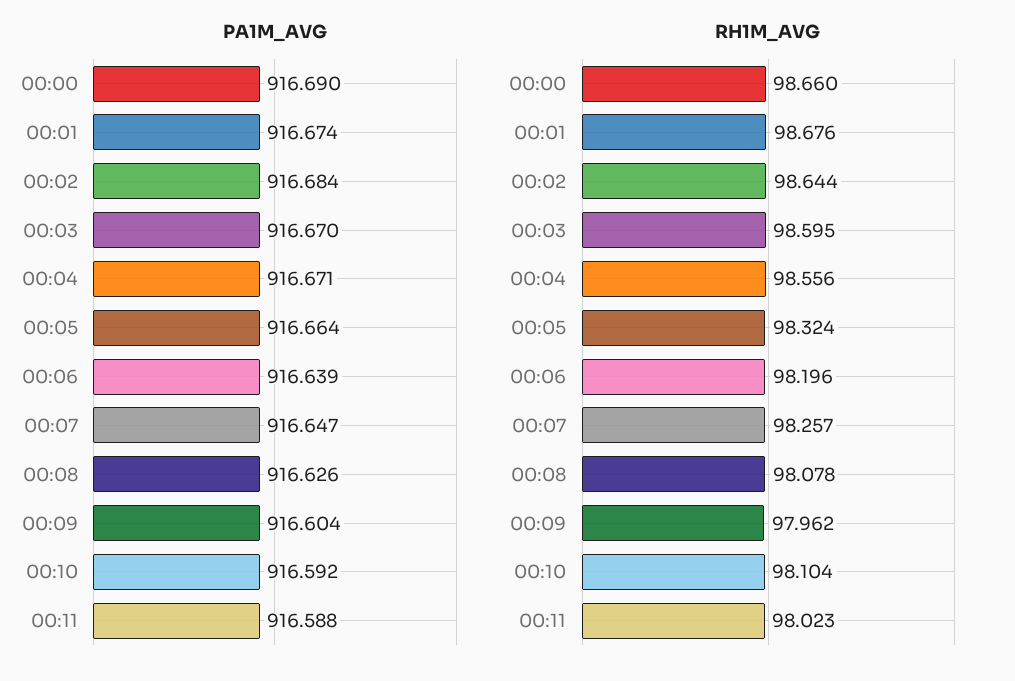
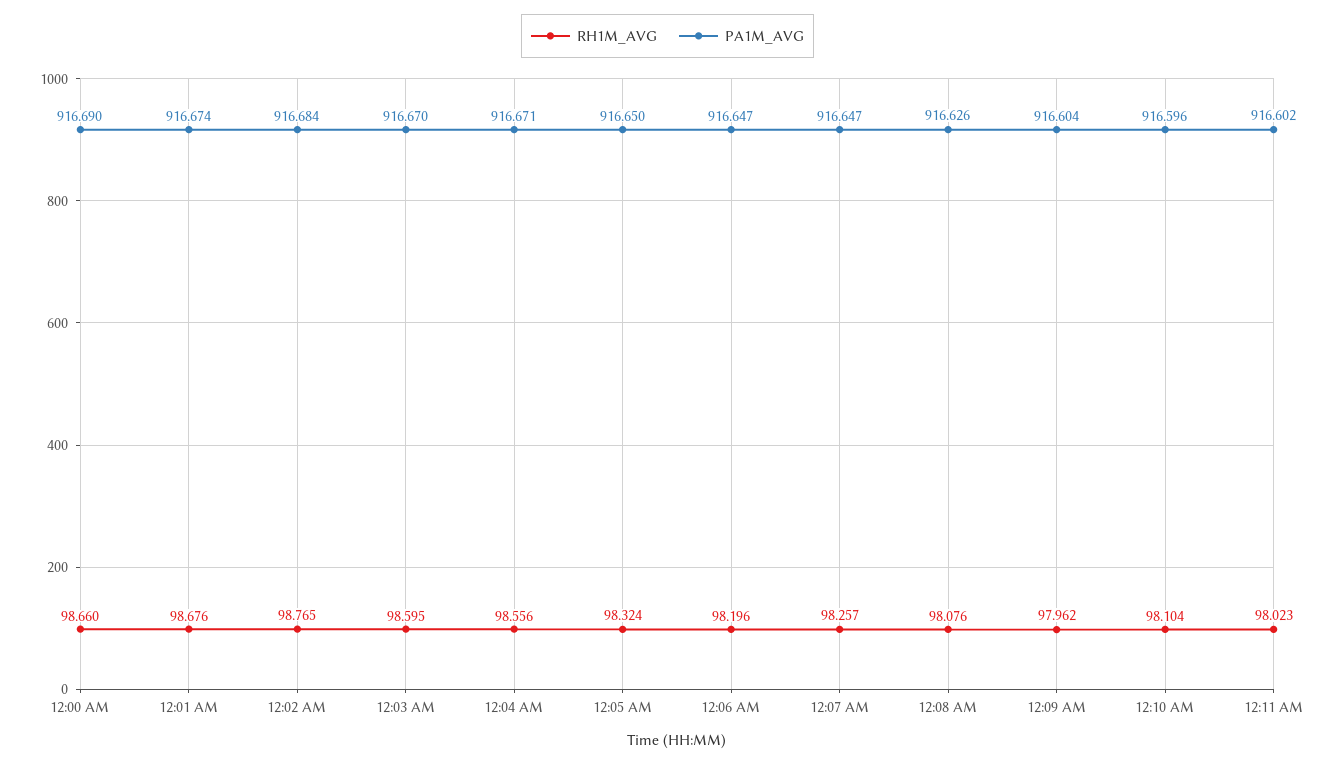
PA1M_AVG, 00:05: 916.664 -> 916.65
PA1M_AVG, 00:06: 916.639 -> 916.647
PA1M_AVG, 00:10: 916.592 -> 916.596
PA1M_AVG, 00:11: 916.588 -> 916.602
RH1M_AVG, 00:02: 98.644 -> 98.765
RH1M_AVG, 00:08: 98.078 -> 98.076

